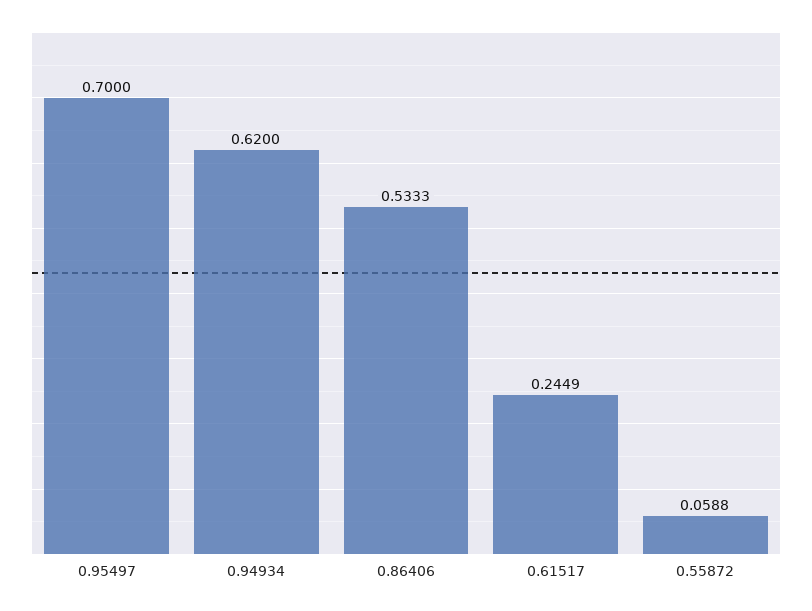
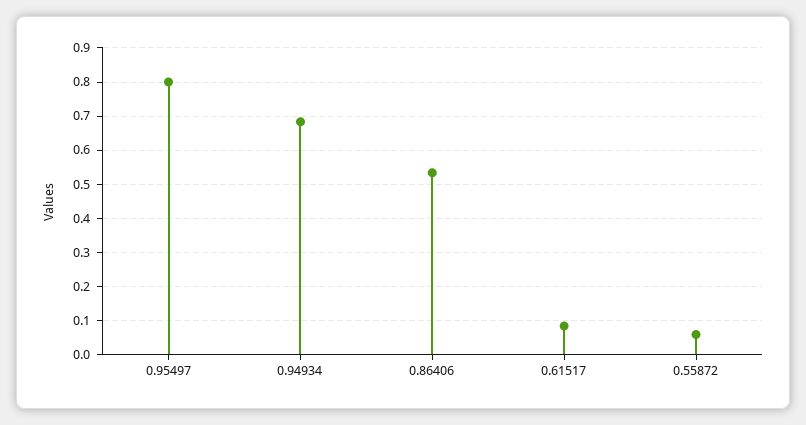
0.95497: 0.7 -> 0.8
0.94934: 0.62 -> 0.68
0.61517: 0.2449 -> 0.08

